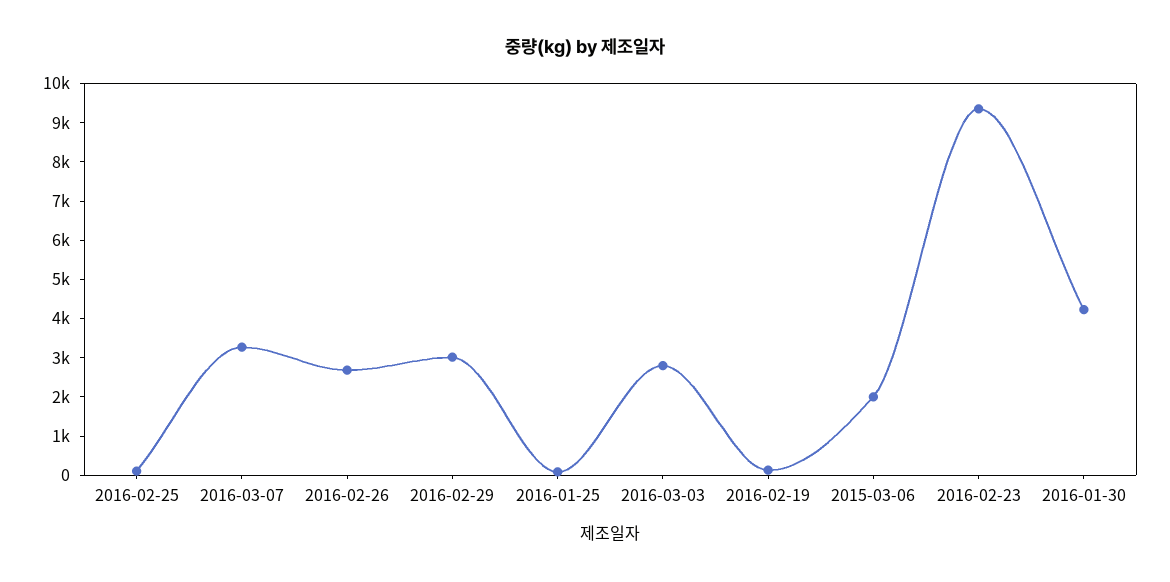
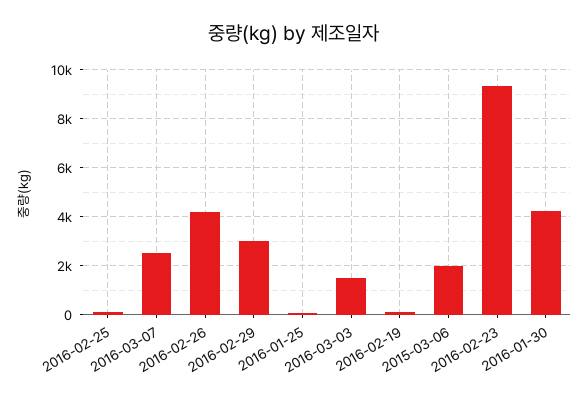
2016-03-07: 3250 -> 2500
2016-02-26: 2750 -> 4250
2016-03-03: 2750 -> 1500

